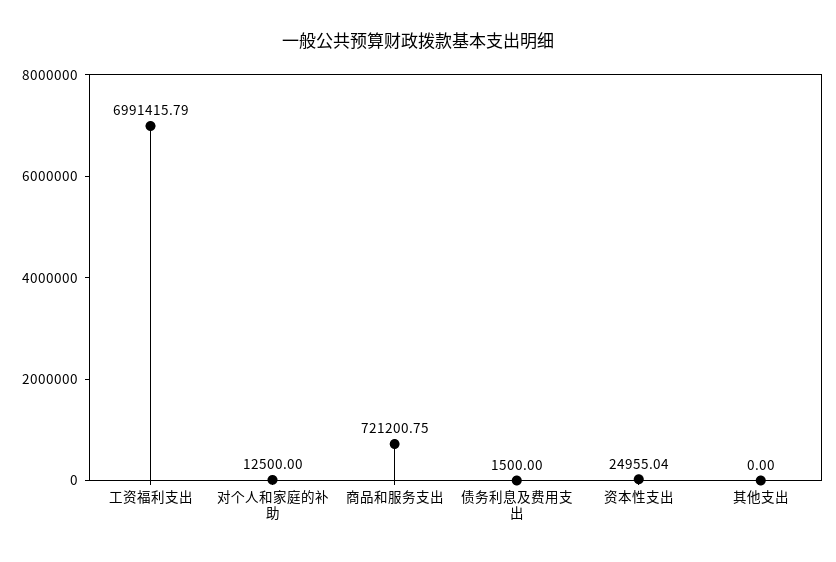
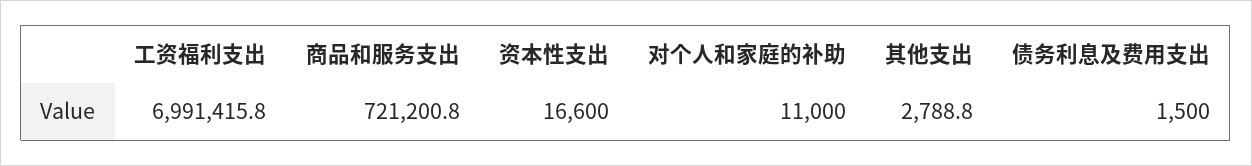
对个人和家庭的补助: 12500 -> 11000
资本性支出: 24955.04 -> 16600
其他支出: 0 -> 2788.8

